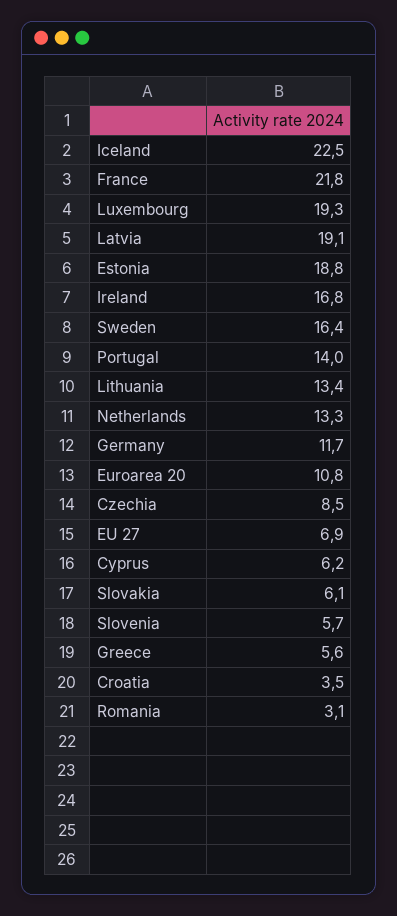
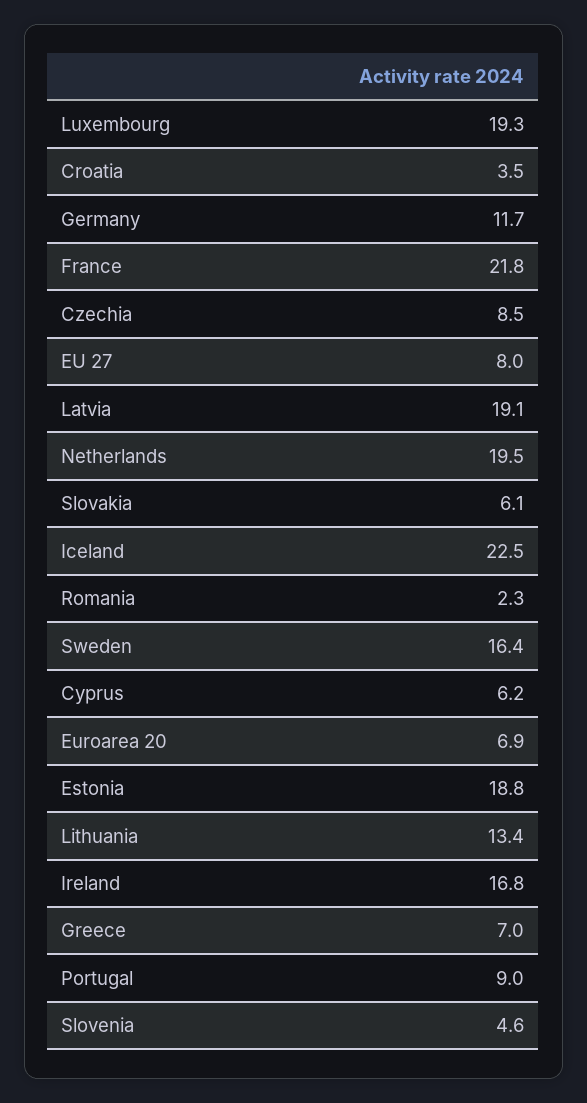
Portugal: 14 -> 9
Netherlands: 13.3 -> 19.5
Euroarea 20: 10.8 -> 6.9
EU 27: 6.9 -> 8
Slovenia: 5.7 -> 4.6
Greece: 5.6 -> 7
Romania: 3.1 -> 2.3

